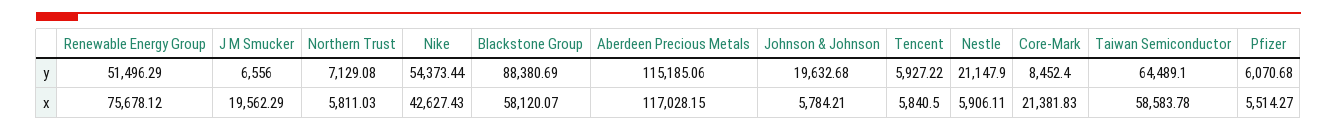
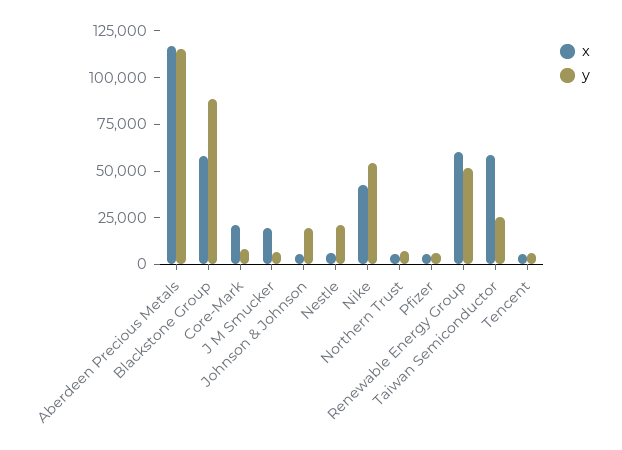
y, Taiwan Semiconductor: 64489.1 -> 25000
x, Renewable Energy Group: 75678.12 -> 60000

